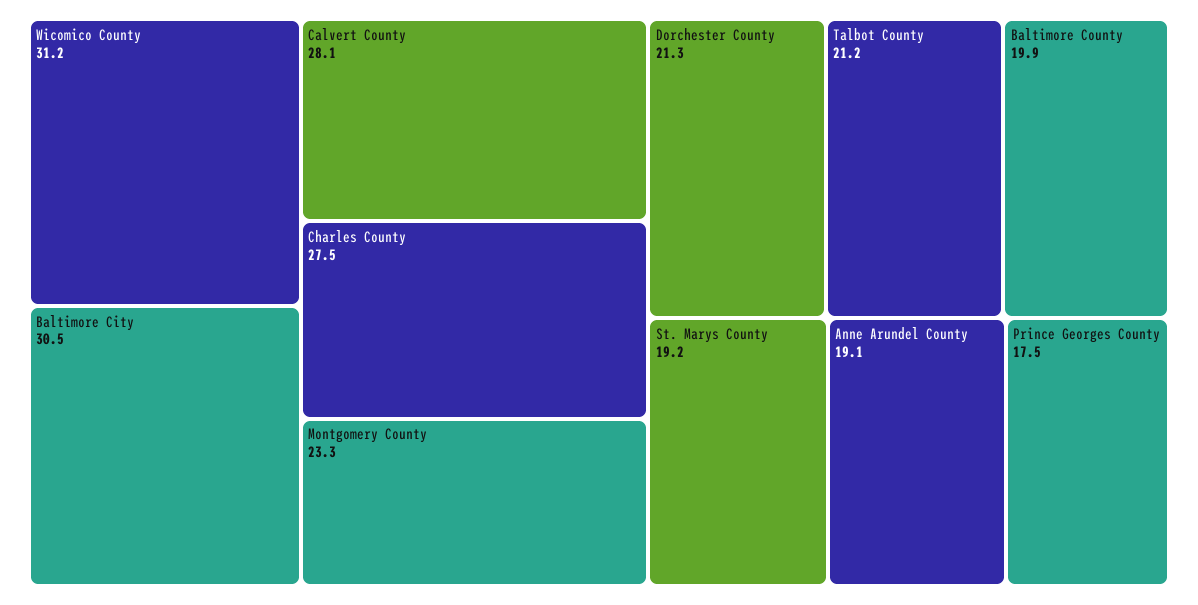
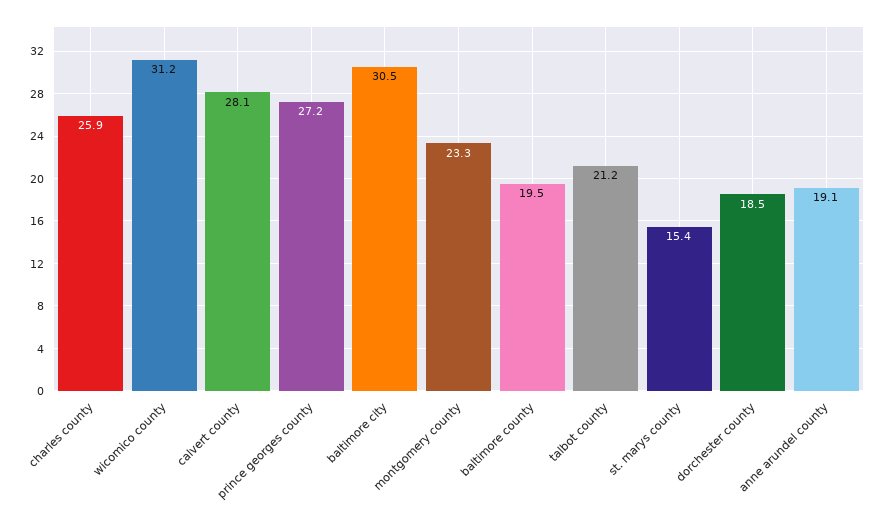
Charles County: 27.5 -> 25.9
Dorchester County: 21.3 -> 18.5
Baltimore County: 19.9 -> 19.5
St. Marys County: 19.2 -> 15.4
Prince Georges County: 17.5 -> 27.2

